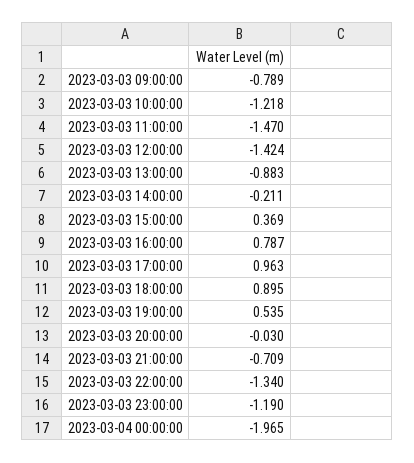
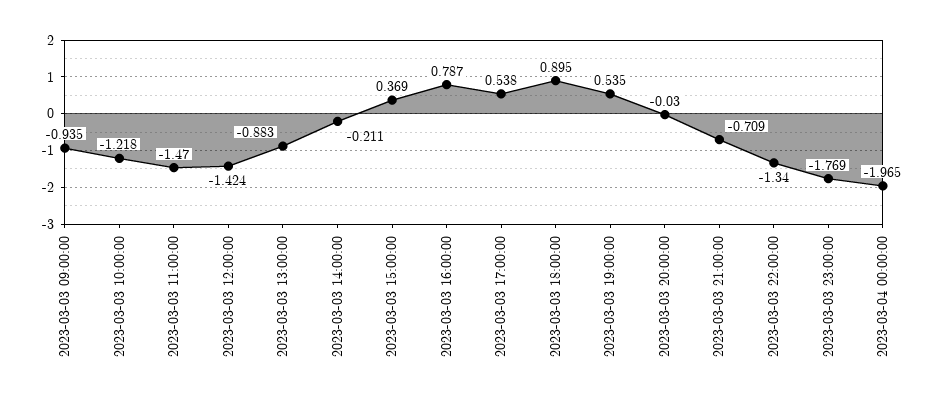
2023-03-03 09:00:00: -0.789 -> -0.935
2023-03-03 17:00:00: 0.963 -> 0.538
2023-03-03 23:00:00: -1.19 -> -1.769

